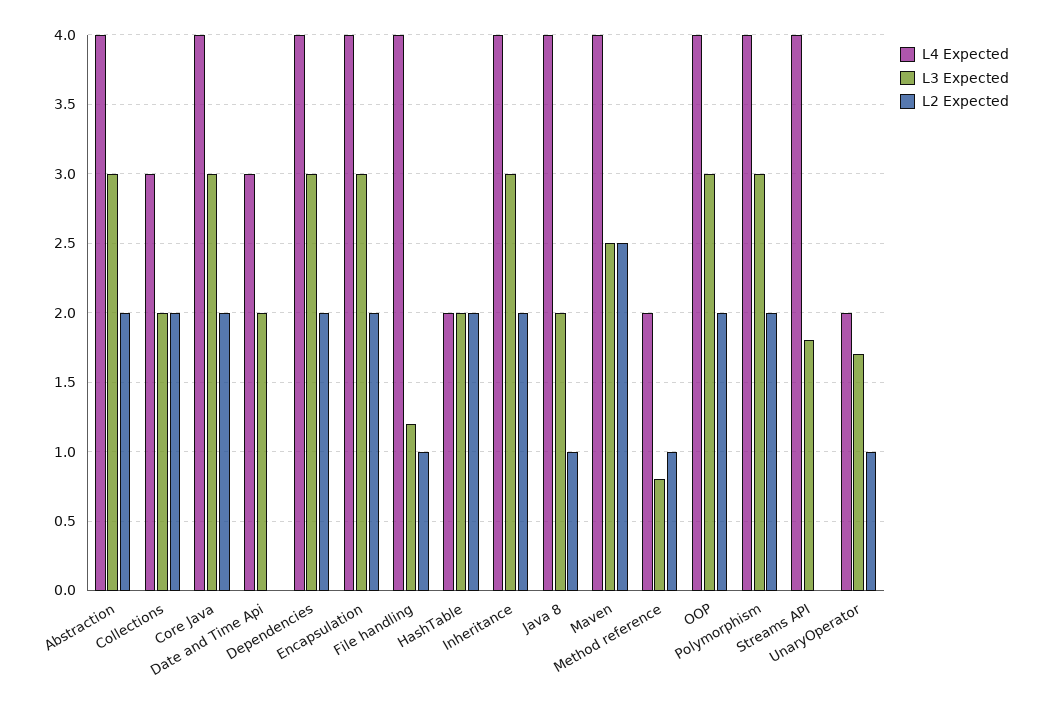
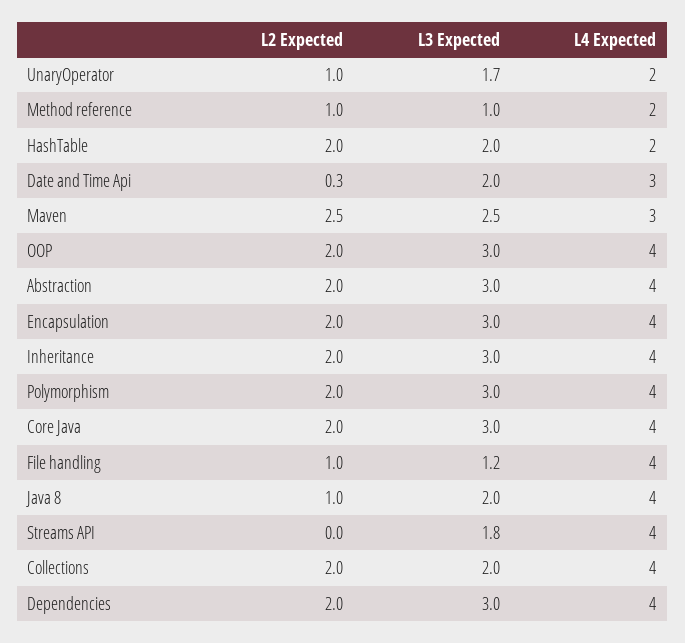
L4 Expected, Collections: 3 -> 4
L2 Expected, Date and Time Api: 0 -> 0.3
L4 Expected, Maven: 4 -> 3
L3 Expected, Method reference: 0.8 -> 1

